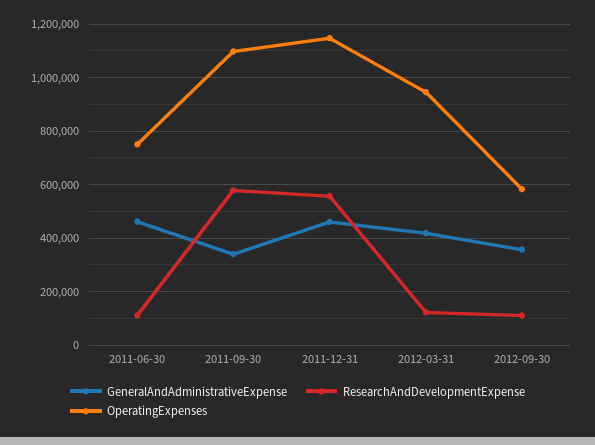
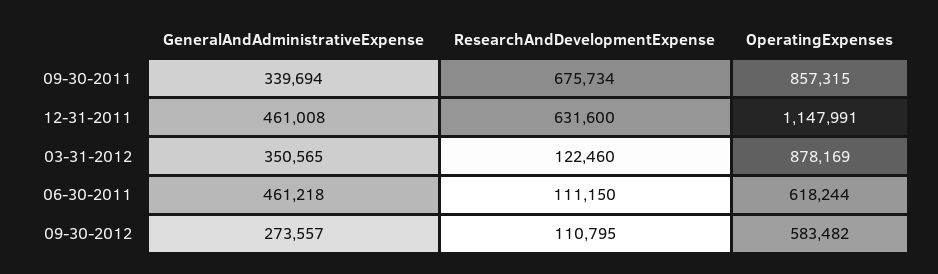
OperatingExpenses, 2011-06-30: 750000 -> 618244
ResearchAndDevelopmentExpense, 2011-09-30: 575000 -> 675734
OperatingExpenses, 2011-09-30: 1100000 -> 857315
ResearchAndDevelopmentExpense, 2011-12-31: 550000 -> 631600
GeneralAndAdministrativeExpense, 2012-03-31: 425000 -> 350565
OperatingExpenses, 2012-03-31: 950000 -> 878169
GeneralAndAdministrativeExpense, 2012-09-30: 350000 -> 273557

